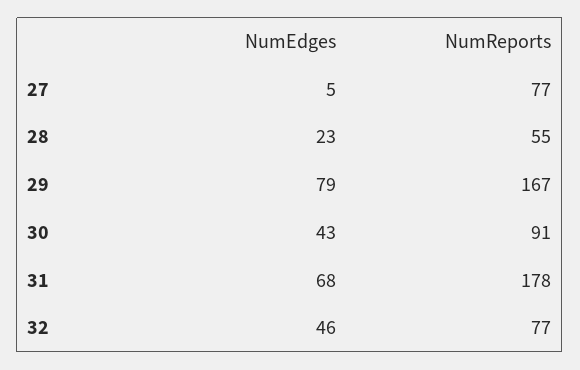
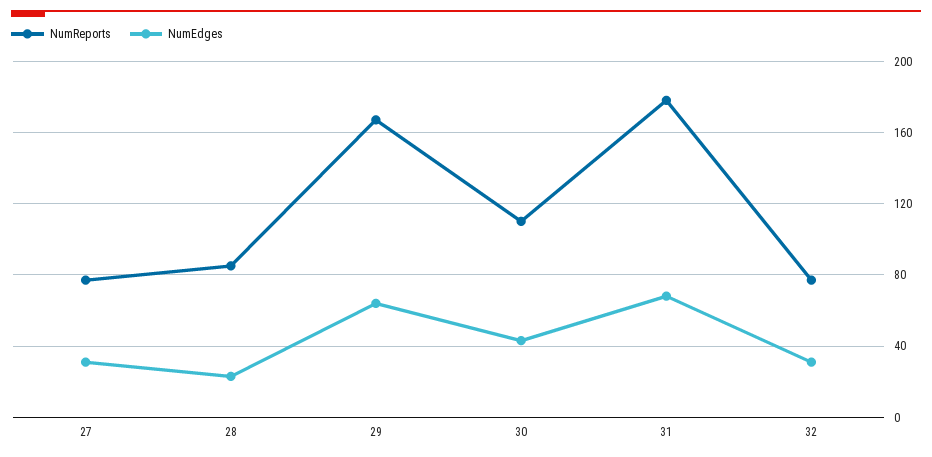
NumEdges, 27: 5 -> 30
NumReports, 28: 55 -> 85
NumEdges, 29: 79 -> 65
NumReports, 30: 91 -> 110
NumEdges, 32: 46 -> 30

